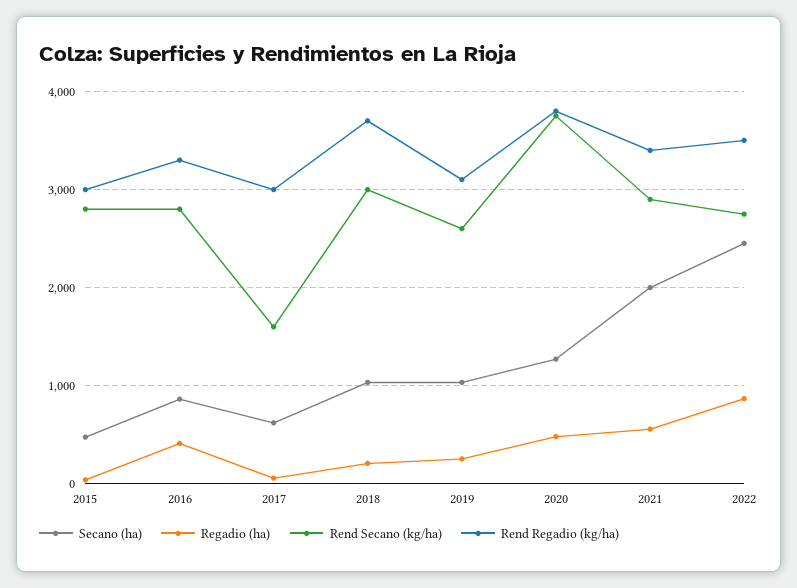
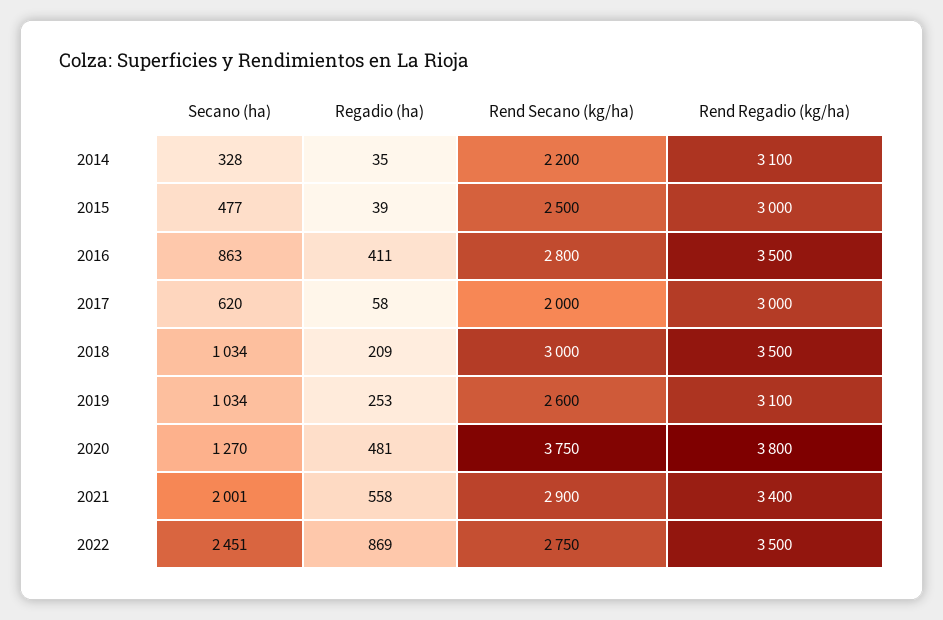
Rend Secano (kg/ha), 2015: 2800 -> 2500
Rend Regadio (kg/ha), 2016: 3300 -> 3500
Rend Secano (kg/ha), 2017: 1600 -> 2000
Rend Regadio (kg/ha), 2018: 3700 -> 3500
Secano (ha), 2014: none -> 328
Regadio (ha), 2014: none -> 35
Rend Secano (kg/ha), 2014: none -> 2200
Rend Regadio (kg/ha), 2014: none -> 3100

